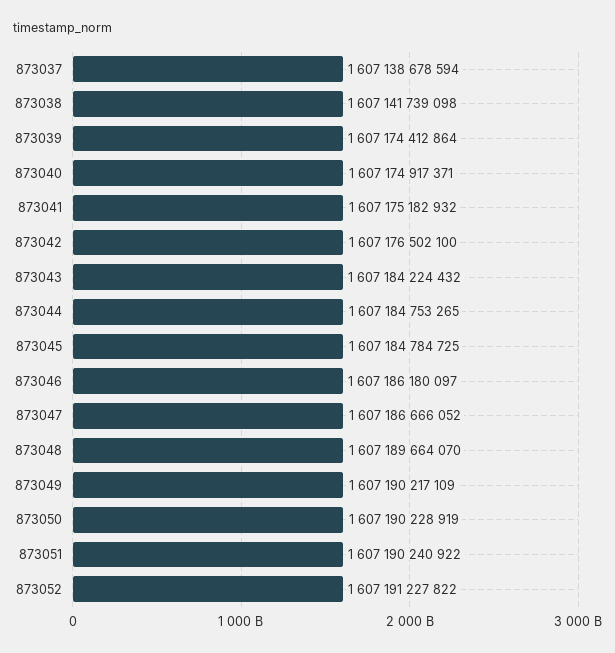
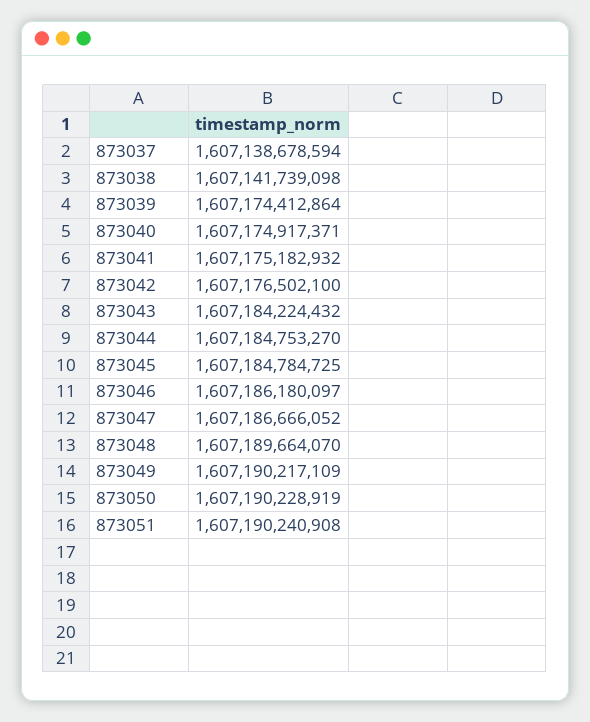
873044: 1607184753265 -> 1607184753270
873051: 1607190240922 -> 1607190240908
873052: 1607191227822 -> none

